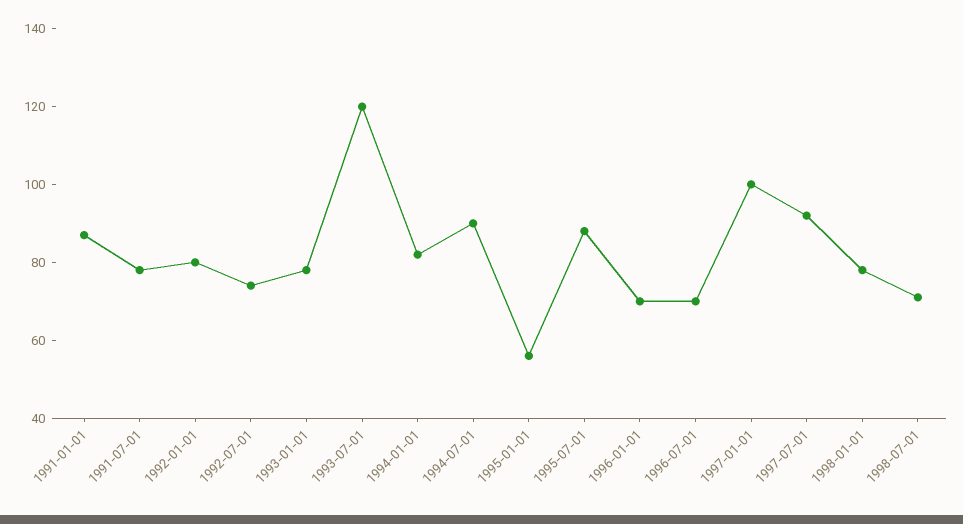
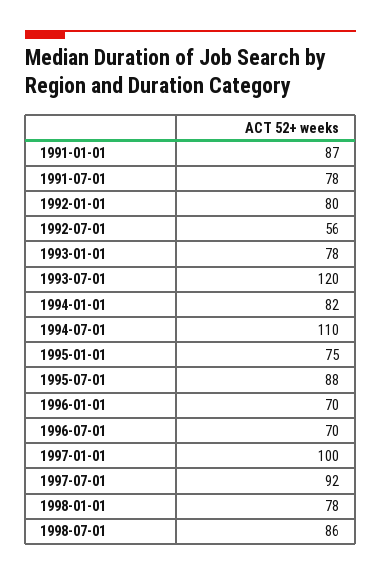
1992-07-01: 75 -> 56
1994-07-01: 90 -> 110
1995-01-01: 55 -> 75
1998-07-01: 70 -> 86

